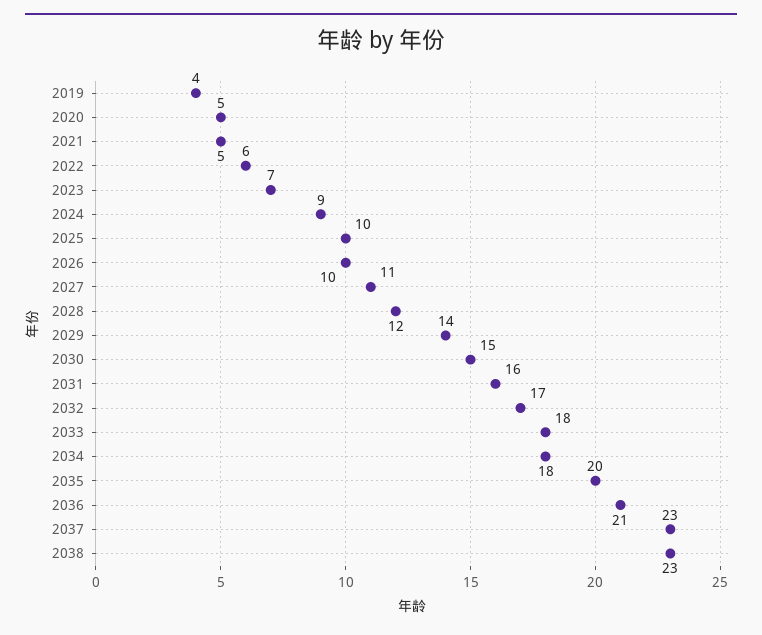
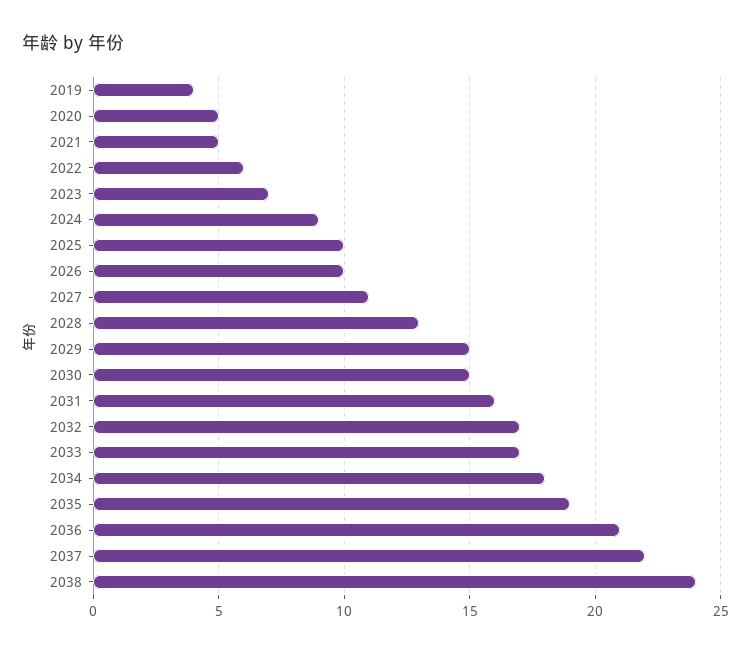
2028: 12 -> 13
2029: 14 -> 15
2033: 18 -> 17
2035: 20 -> 19
2037: 23 -> 22
2038: 23 -> 24

